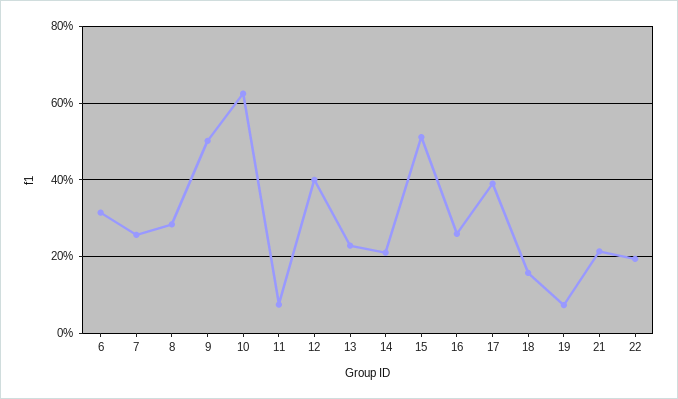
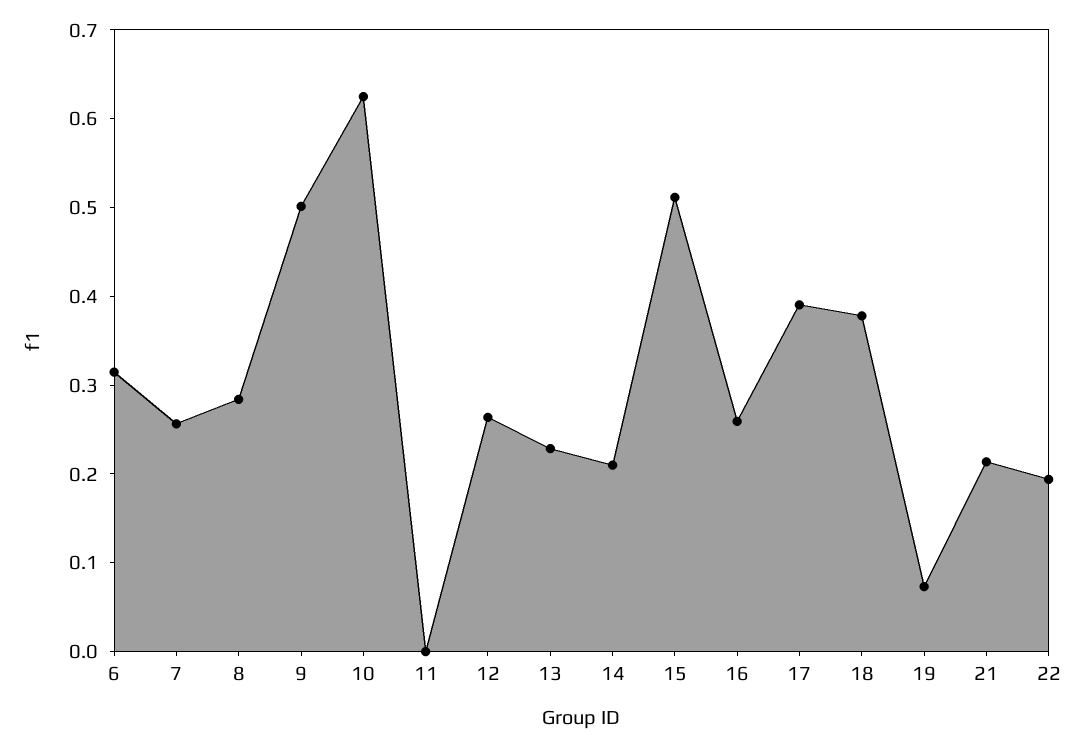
11: 0.08 -> 0
12: 0.4 -> 0.26
18: 0.16 -> 0.38

